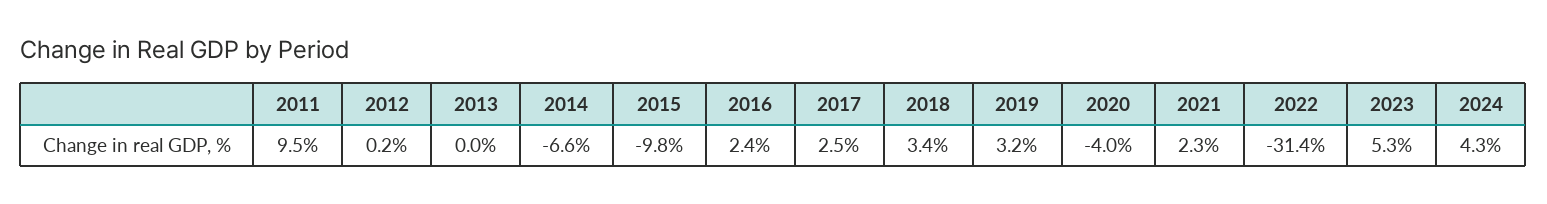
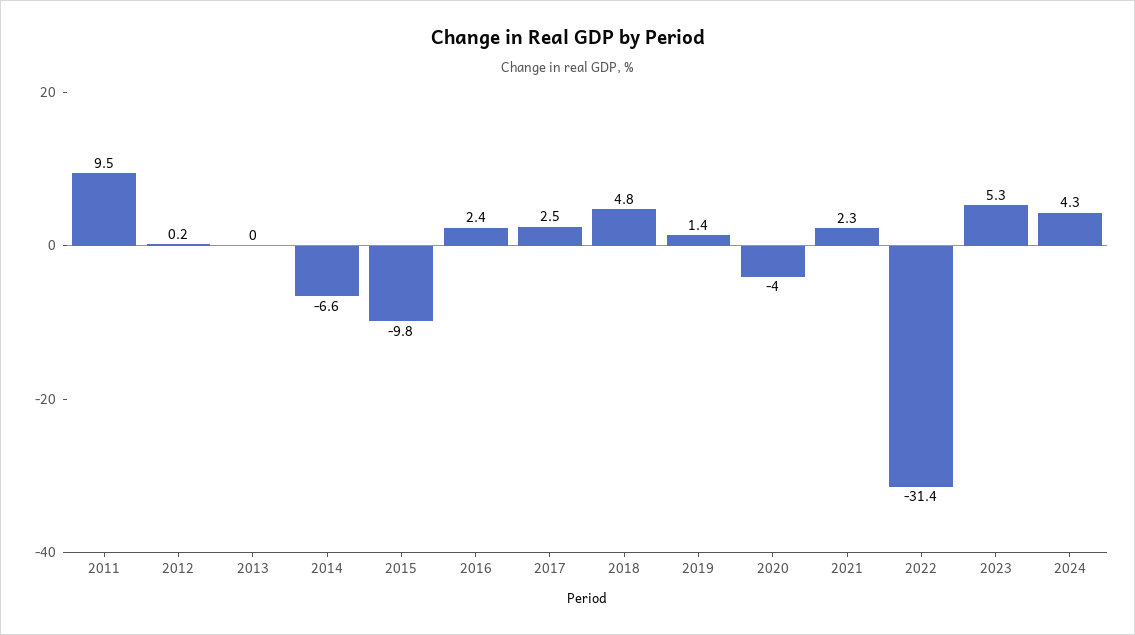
2018: 3.4 -> 4.8
2019: 3.2 -> 1.4

